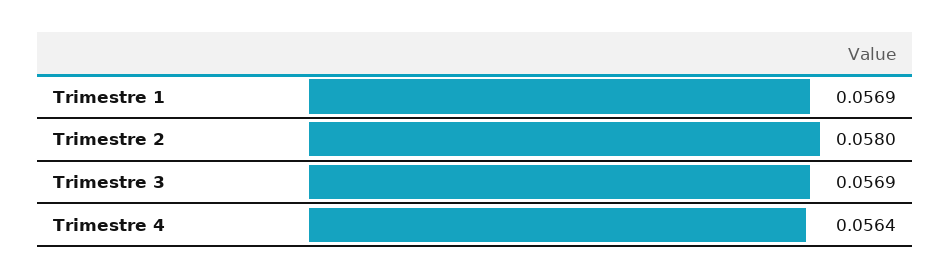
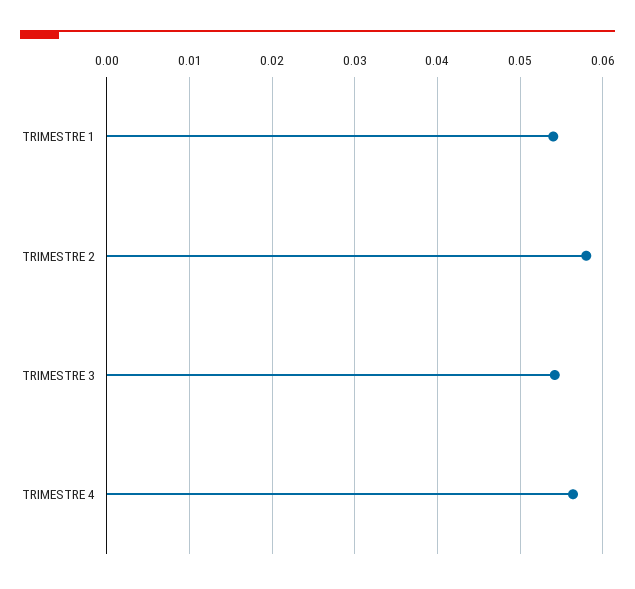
Trimestre 1: 0.0569 -> 0.054
Trimestre 3: 0.0569 -> 0.054

